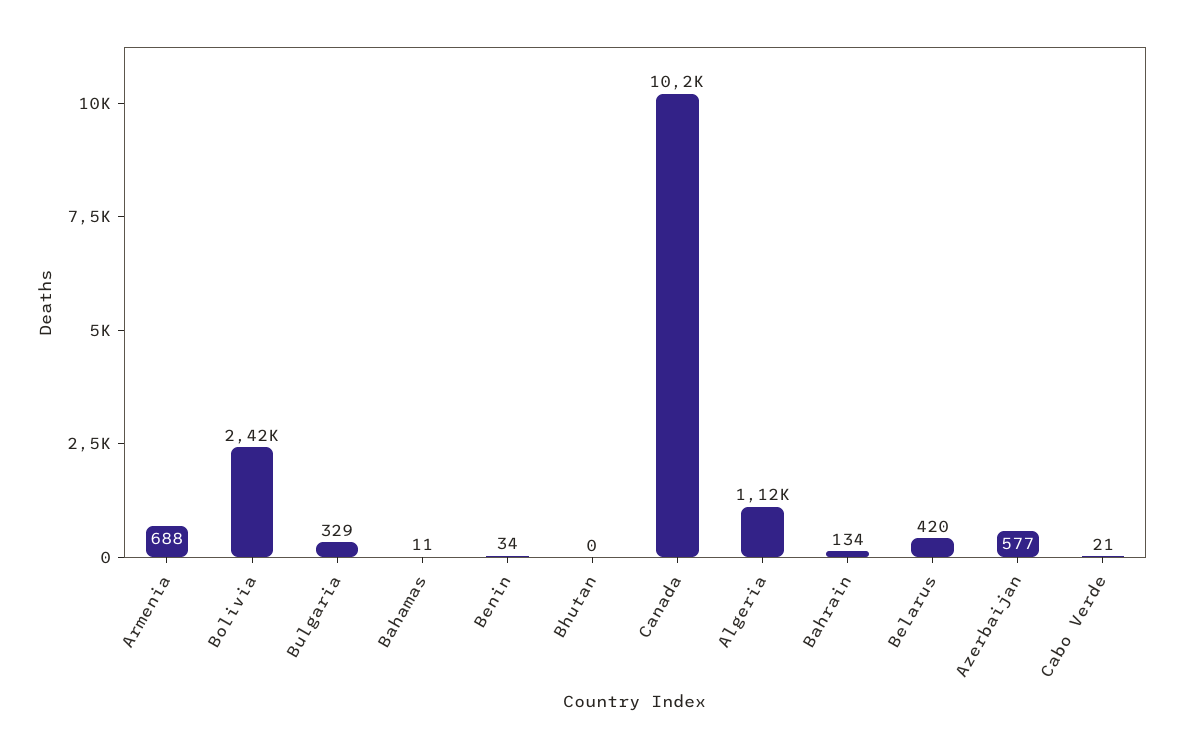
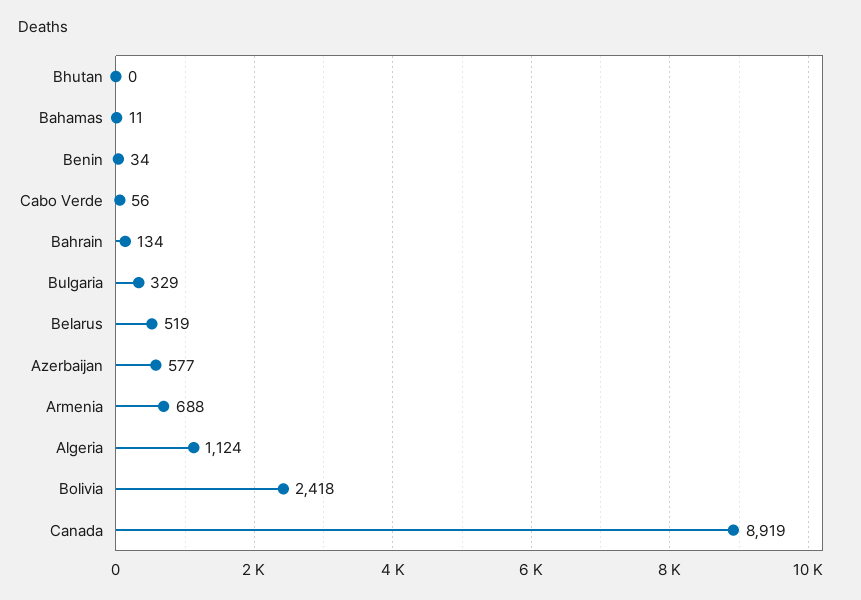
Canada: 10200 -> 8919
Belarus: 420 -> 519
Cabo Verde: 21 -> 56

